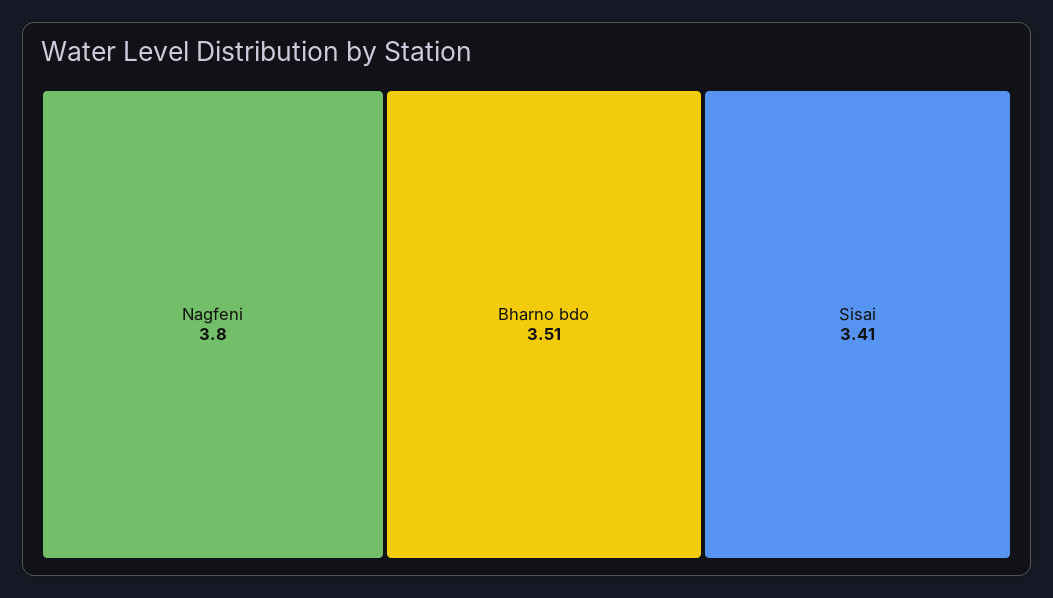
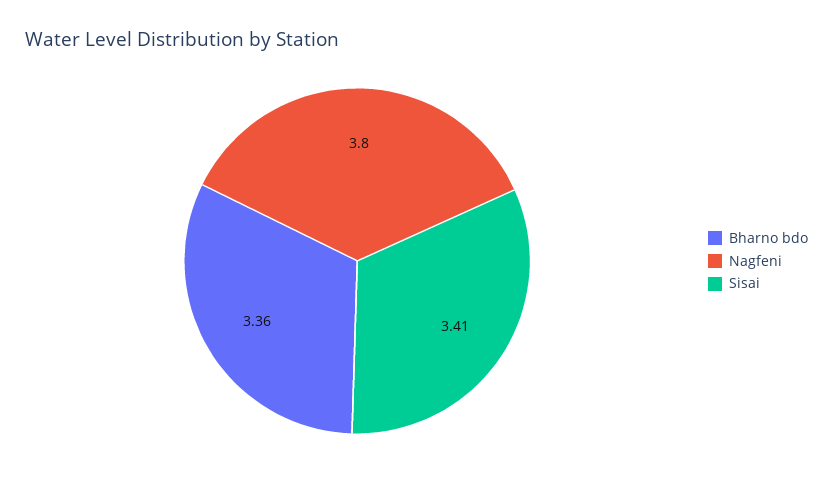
Bharno bdo: 3.51 -> 3.36

